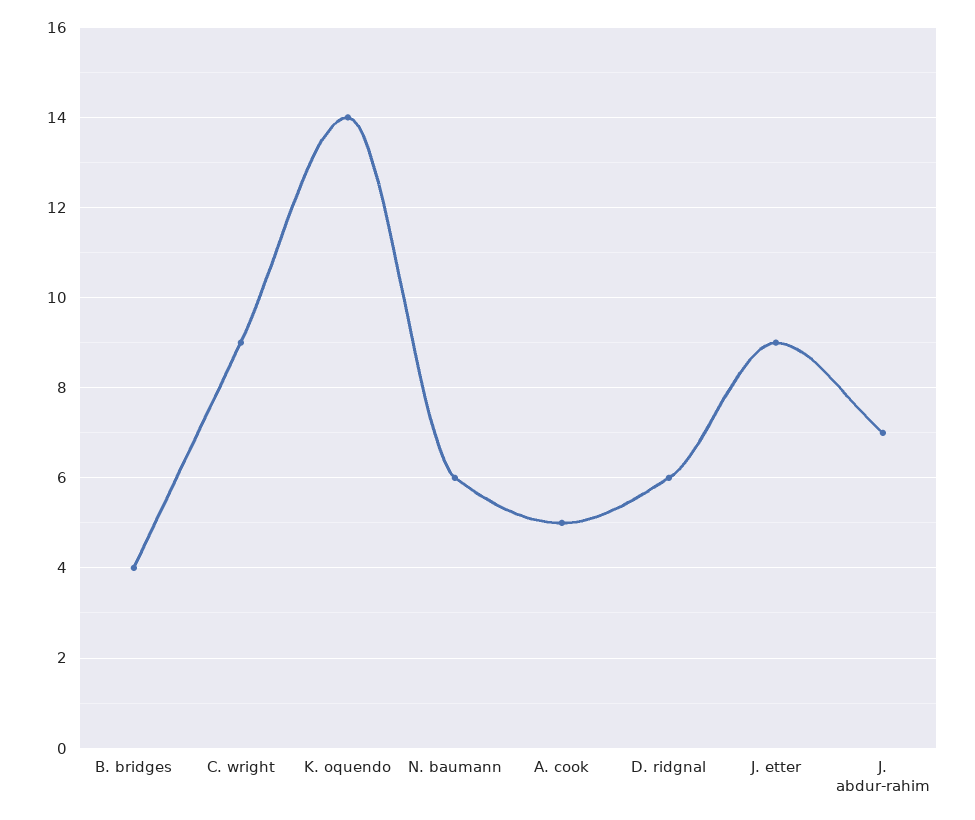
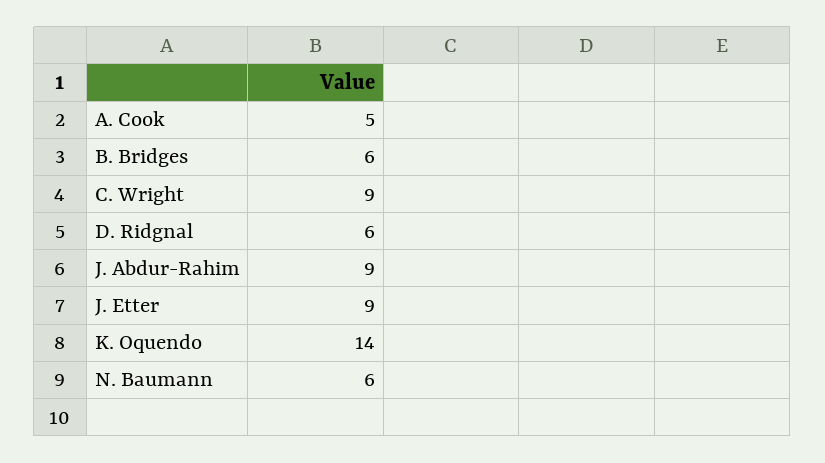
B. bridges: 4 -> 6
J. abdur-rahim: 7 -> 9

